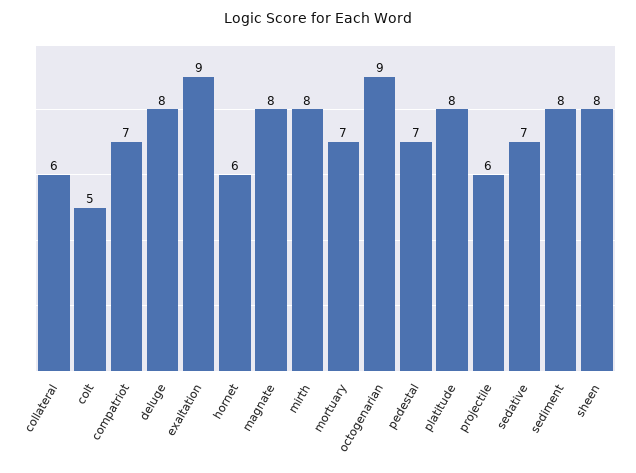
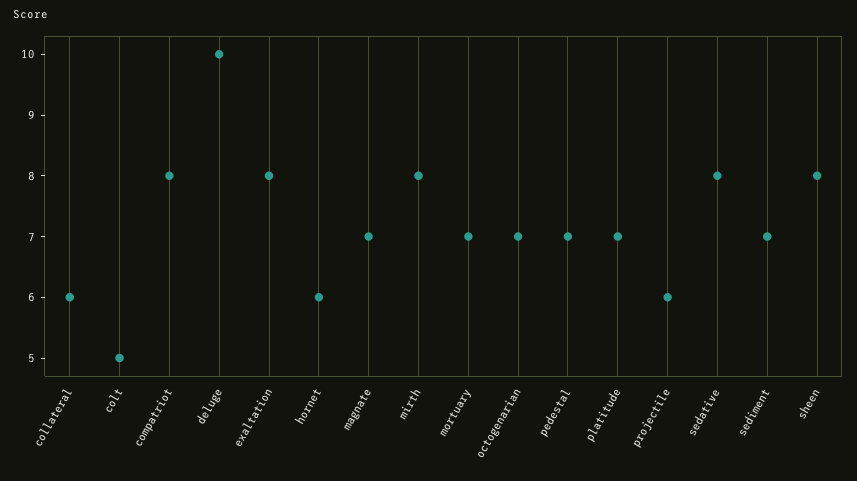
compatriot: 7 -> 8
deluge: 8 -> 10
exaltation: 9 -> 8
magnate: 8 -> 7
octogenarian: 9 -> 7
platitude: 8 -> 7
sedative: 7 -> 8
sediment: 8 -> 7

